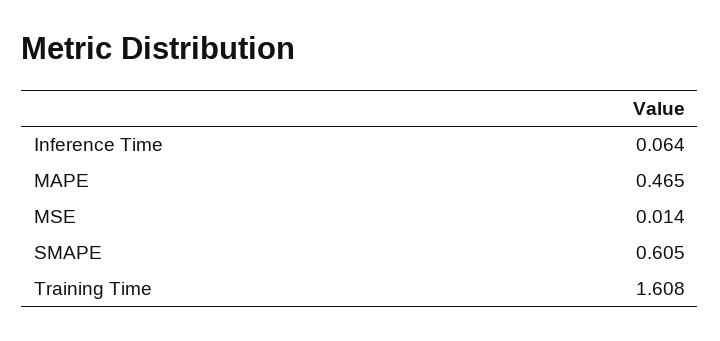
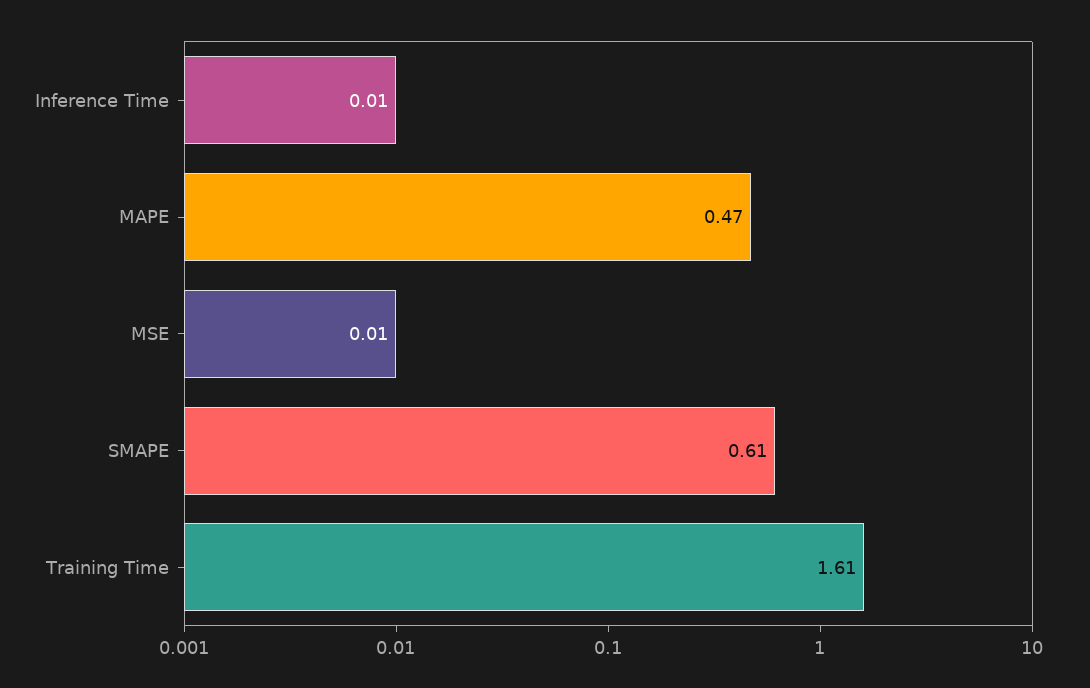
Inference Time: 0.064 -> 0.01

